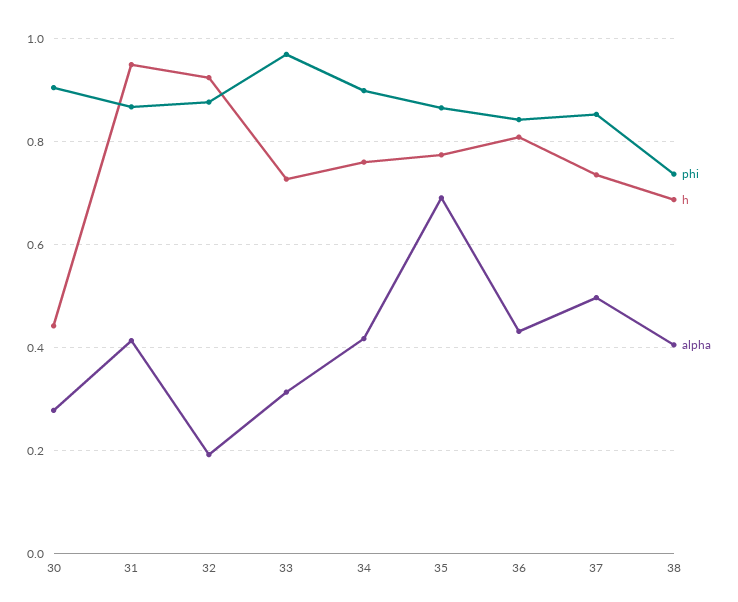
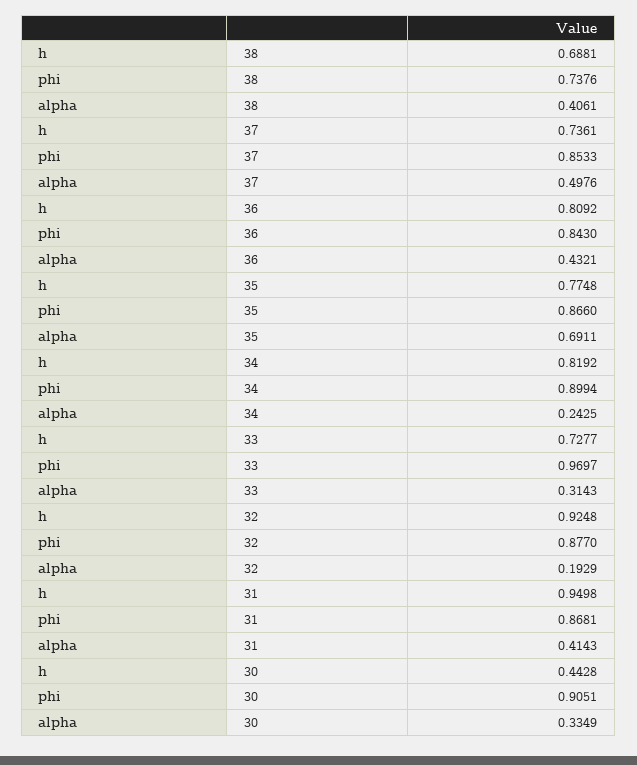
alpha, 30: 0.28 -> 0.3349
h, 34: 0.76 -> 0.8192
alpha, 34: 0.42 -> 0.2425

